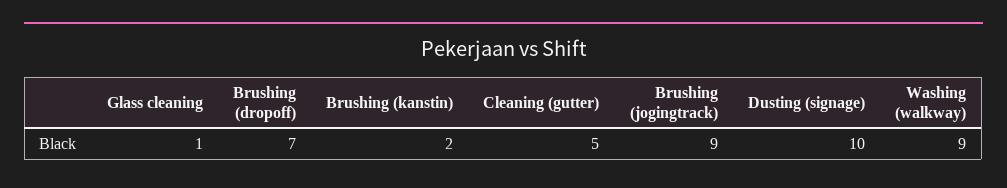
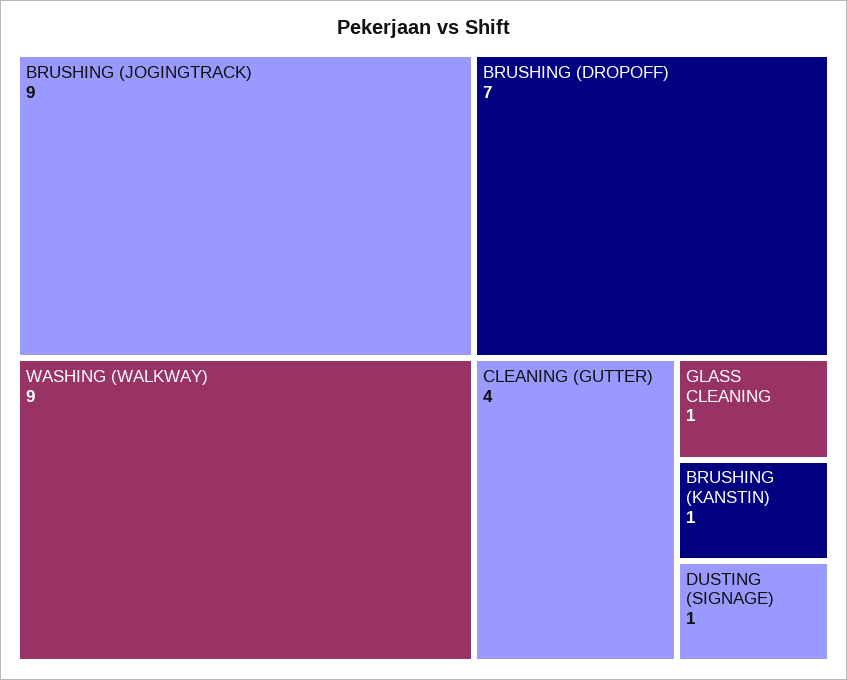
Brushing (kanstin): 2 -> 1
Cleaning (gutter): 5 -> 4
Dusting (signage): 10 -> 1

